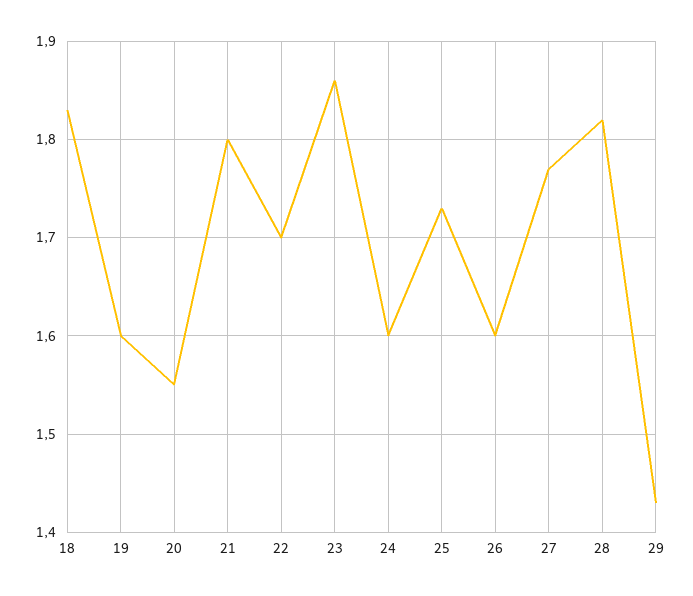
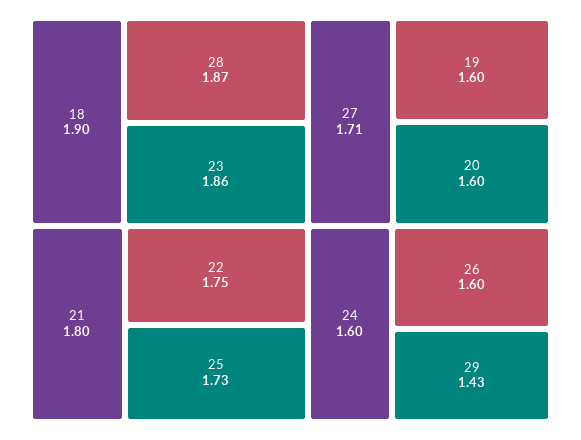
18: 1.83 -> 1.9
20: 1.55 -> 1.6
22: 1.7 -> 1.75
27: 1.77 -> 1.71
28: 1.82 -> 1.87

